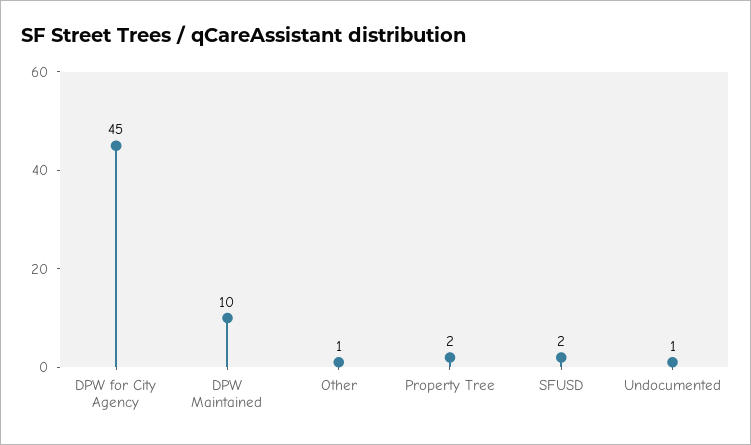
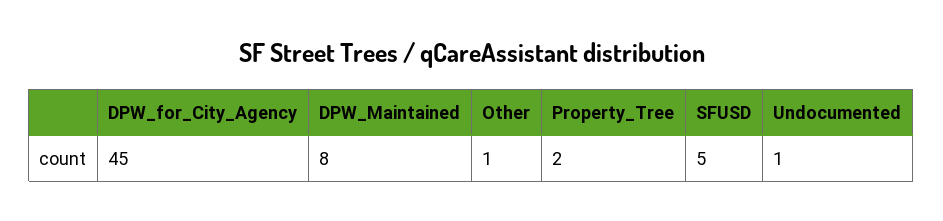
DPW Maintained: 10 -> 8
SFUSD: 2 -> 5

